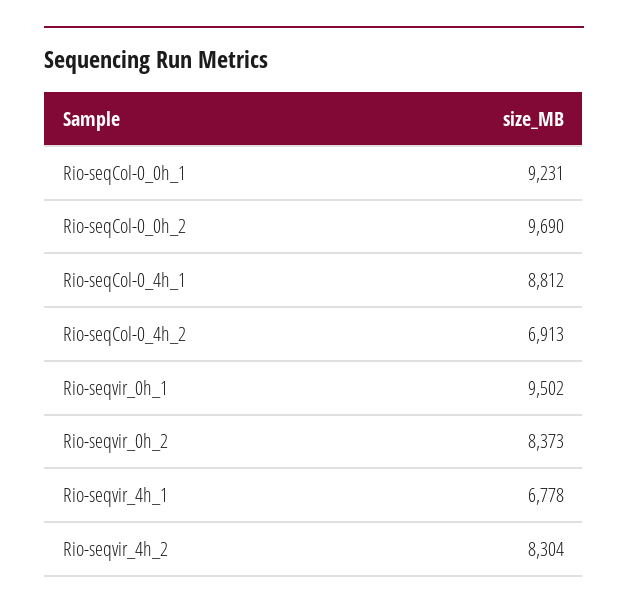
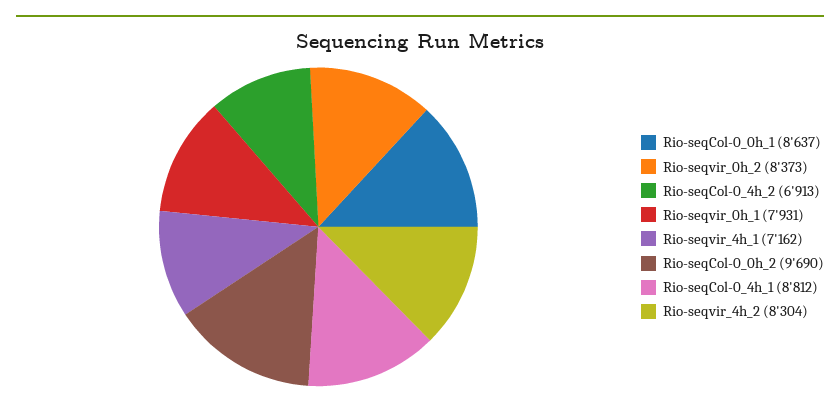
Rio-seqCol-0_0h_1: 9231 -> 8637
Rio-seqvir_0h_1: 9502 -> 7931
Rio-seqvir_4h_1: 6778 -> 7162

